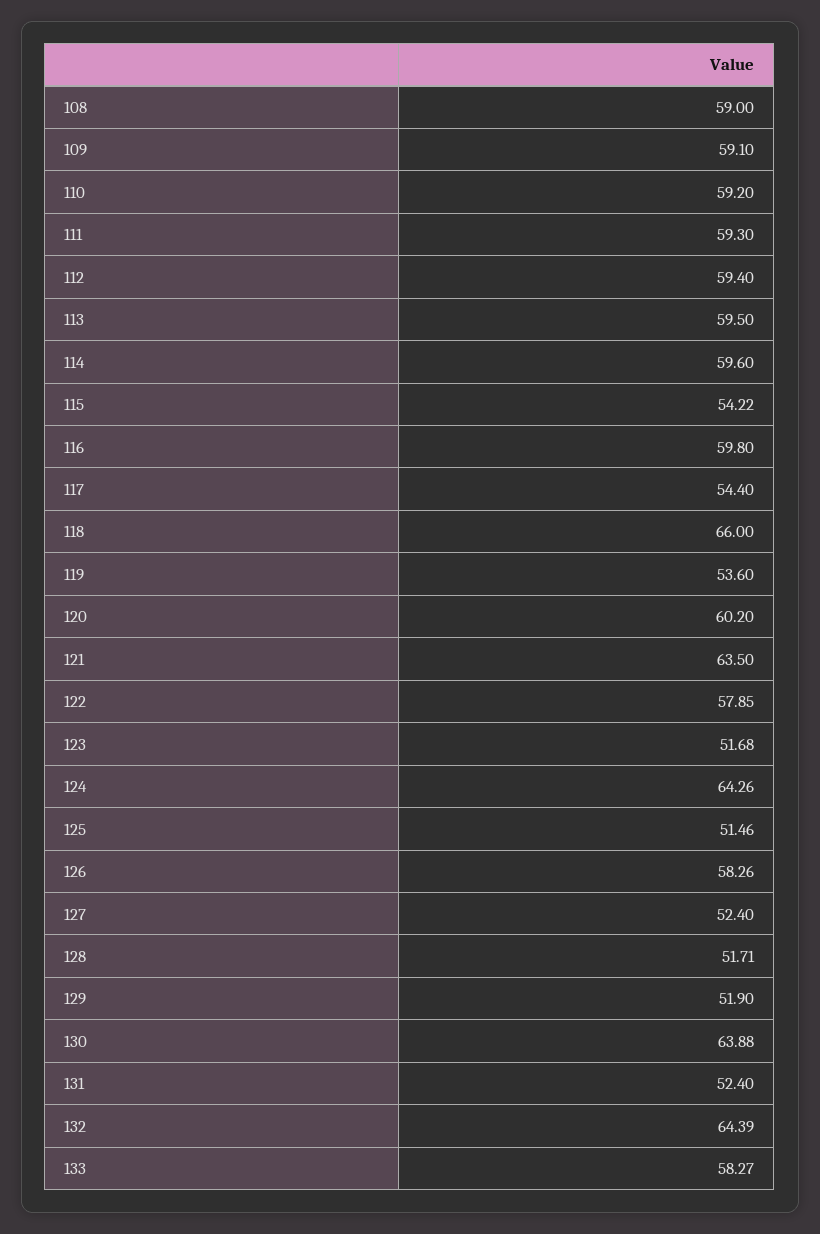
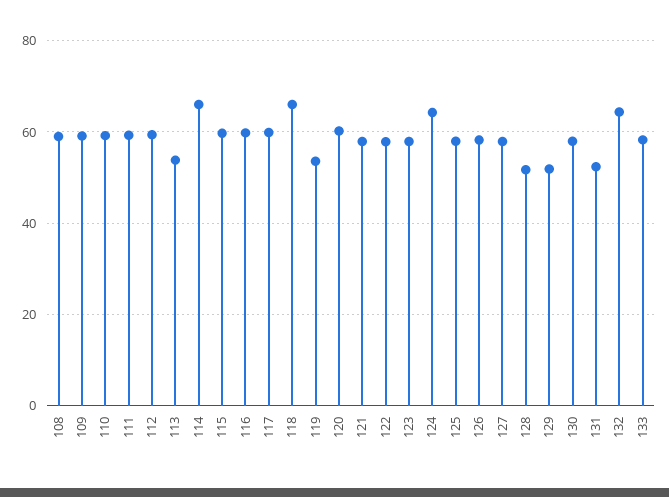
113: 59.5 -> 54
114: 59.6 -> 66
115: 54.22 -> 60
117: 54.4 -> 60
121: 63.5 -> 58
123: 51.68 -> 58
125: 51.46 -> 58
127: 52.4 -> 58
130: 63.88 -> 58

